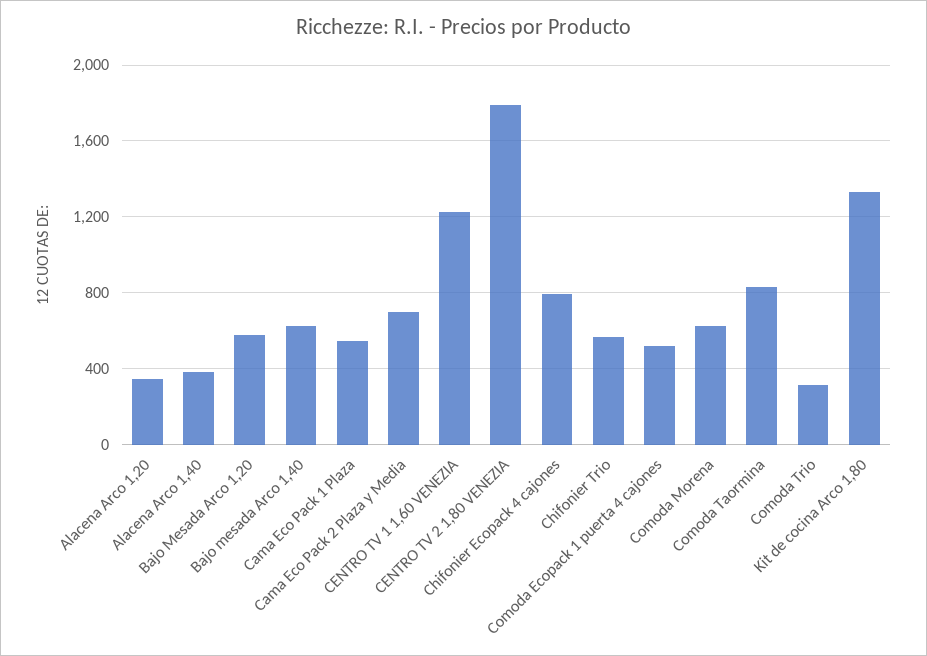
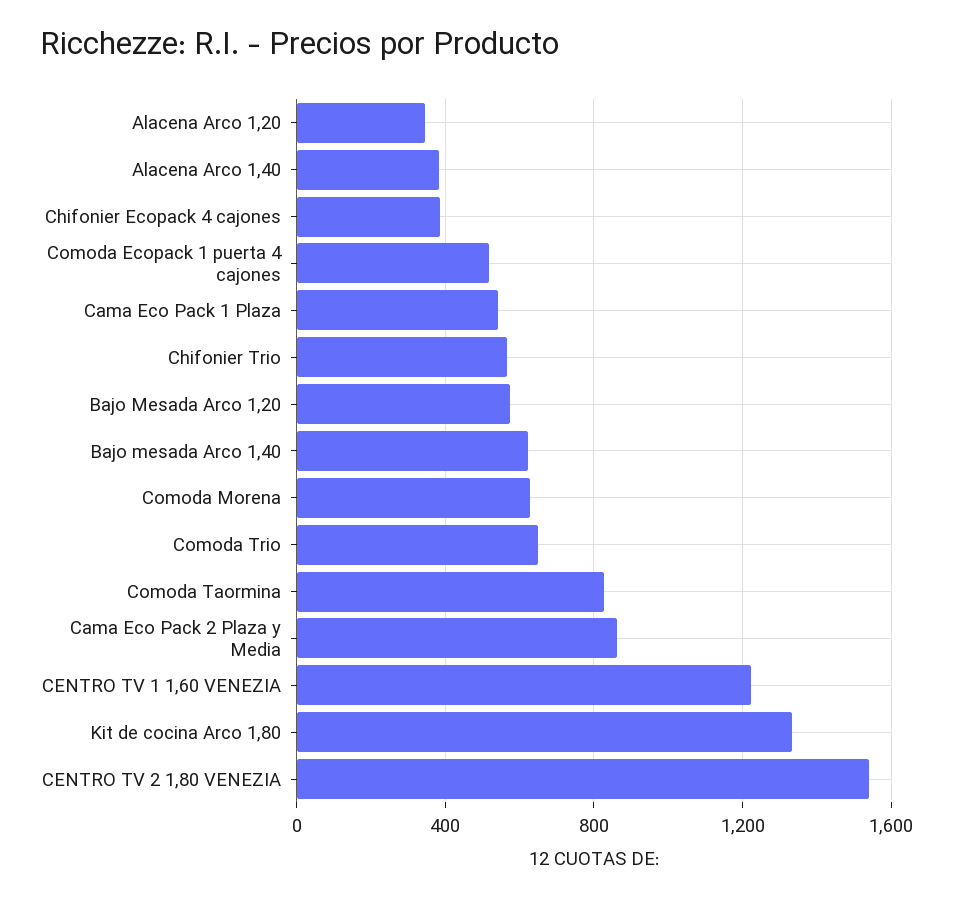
Cama Eco Pack 2 Plaza y Media: 700 -> 850
CENTRO TV 2 1,80 VENEZIA: 1800 -> 1550
Chifonier Ecopack 4 cajones: 800 -> 400
Comoda Trio: 300 -> 650

